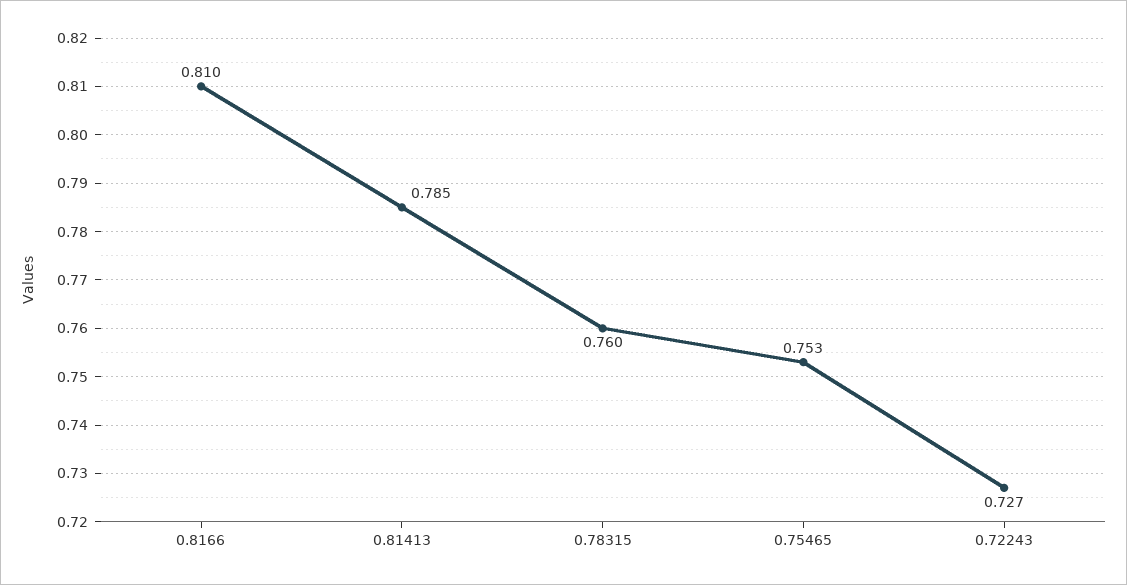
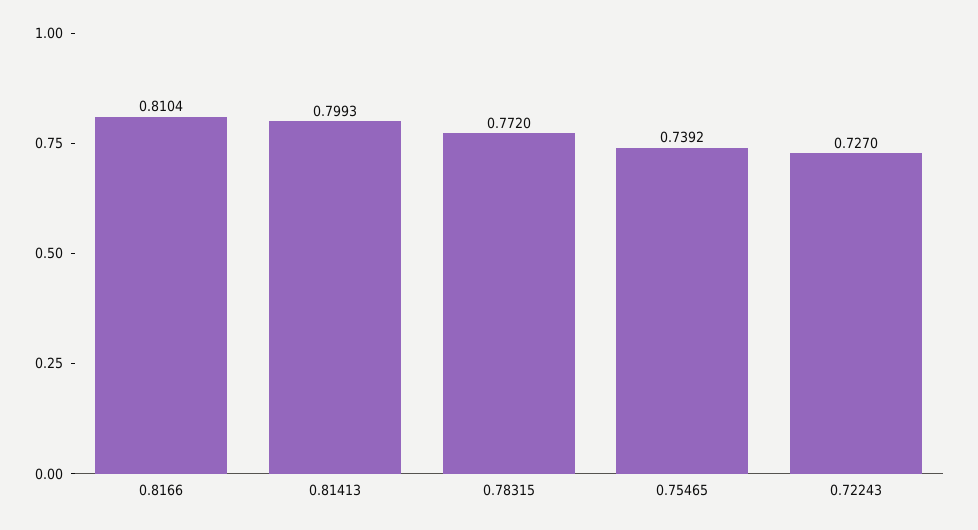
0.81413: 0.785 -> 0.7993
0.78315: 0.76 -> 0.772
0.75465: 0.753 -> 0.7392

